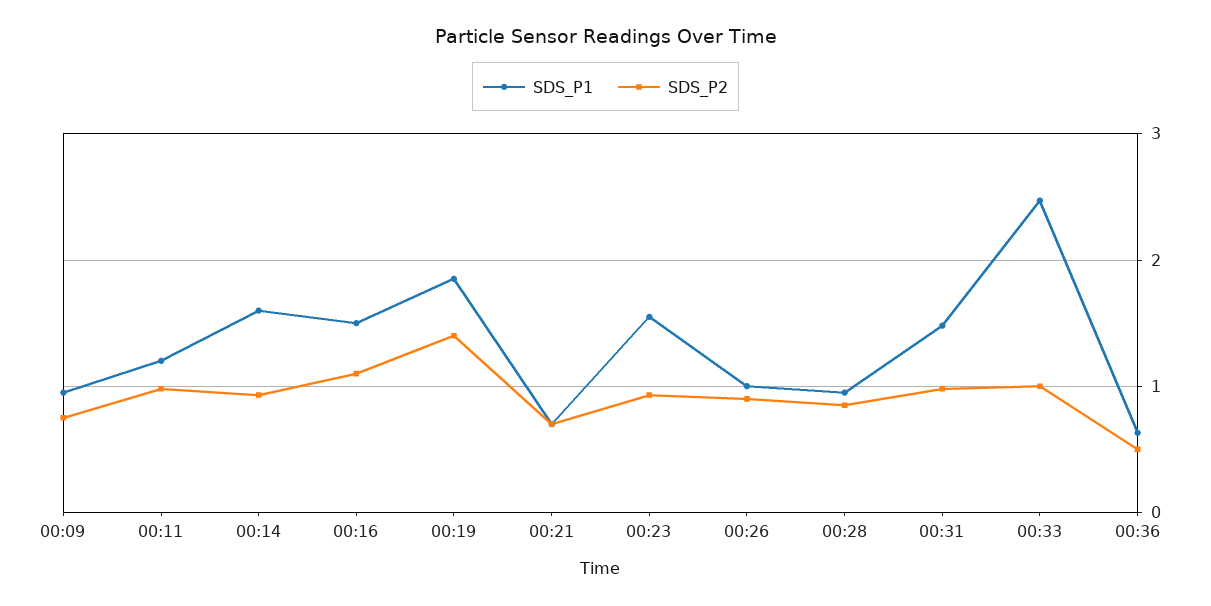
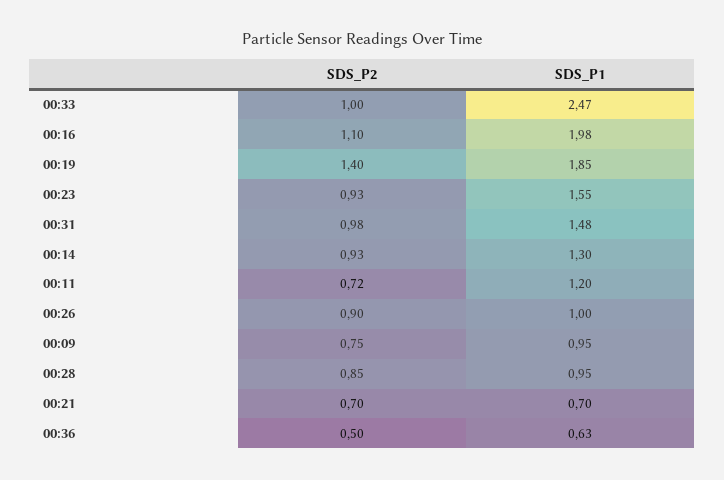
SDS_P2, 00:11: 1 -> 0.72
SDS_P1, 00:14: 1.6 -> 1.3
SDS_P1, 00:16: 1.5 -> 1.98

